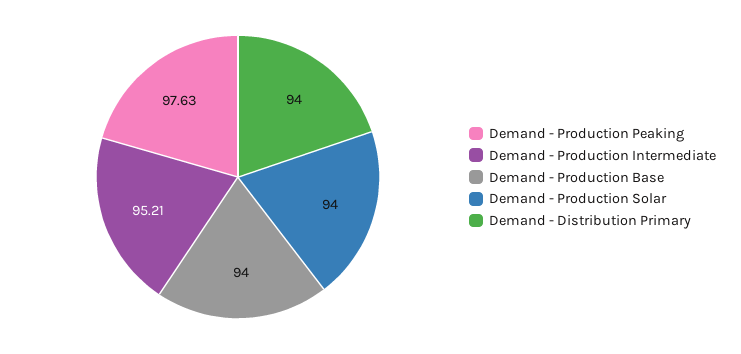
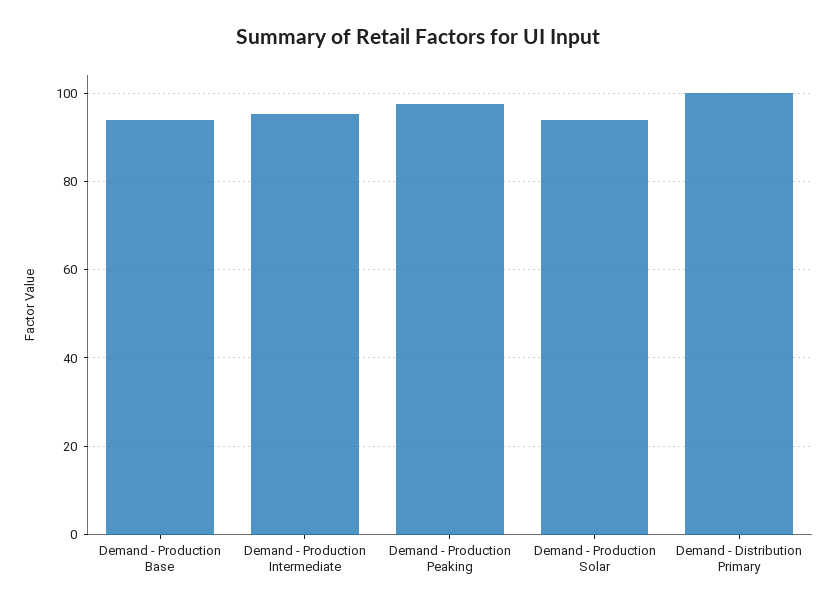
Demand - Distribution Primary: 94 -> 100

